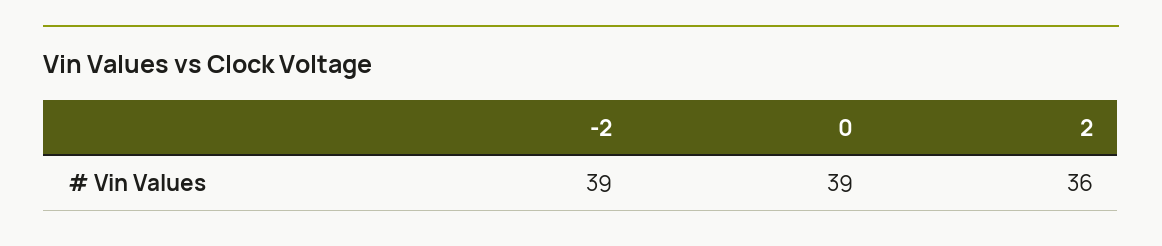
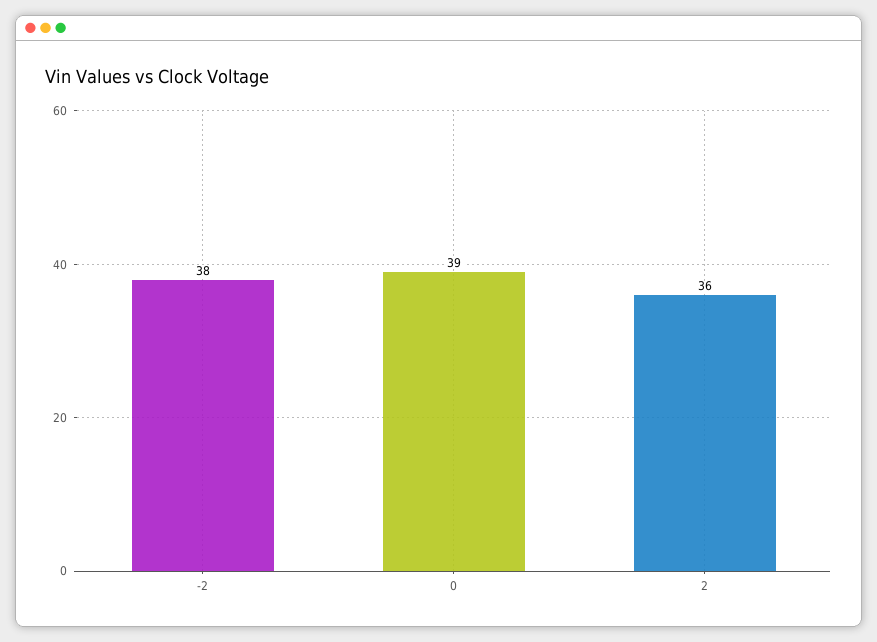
-2: 39 -> 38

